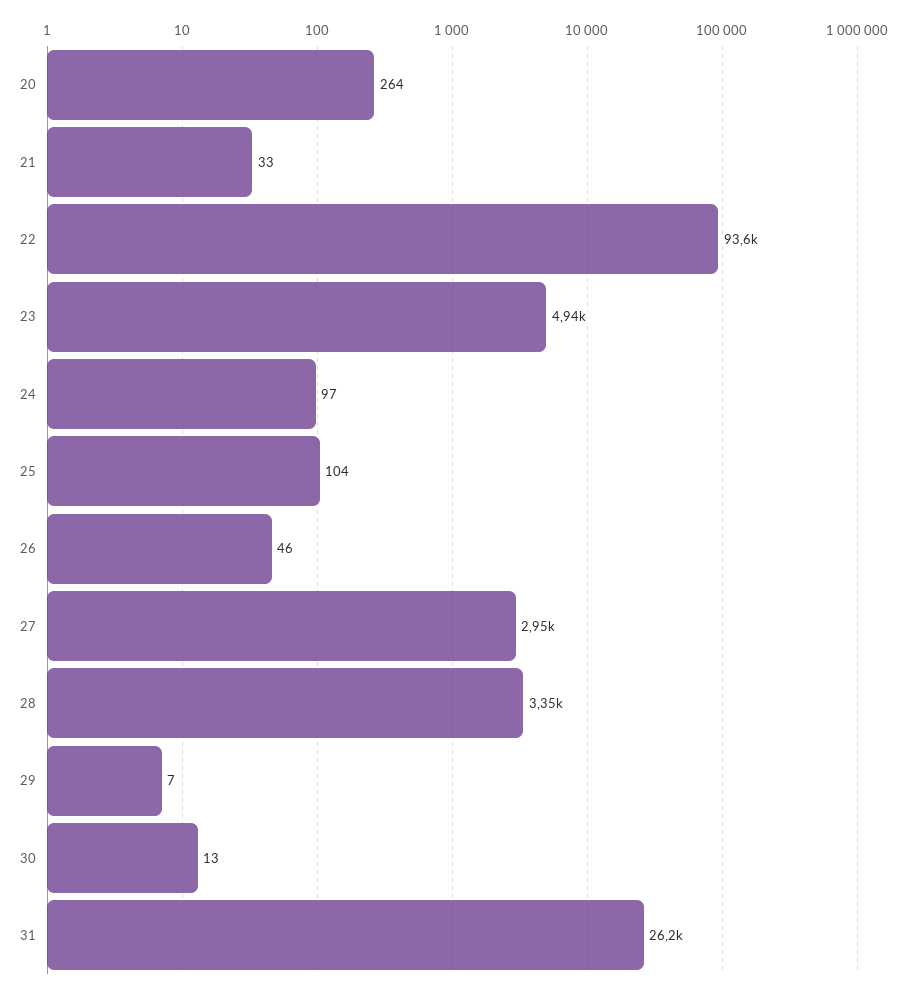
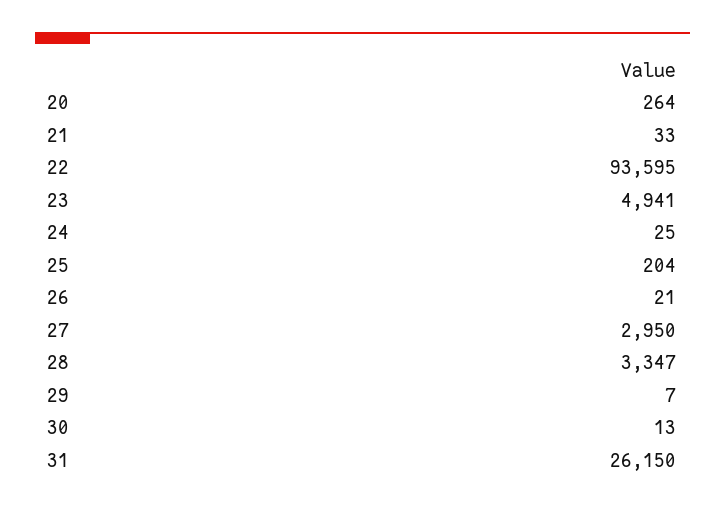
24: 97 -> 25
25: 104 -> 204
26: 46 -> 21

